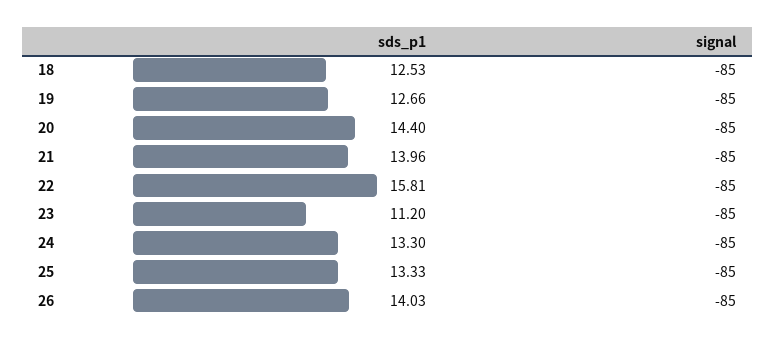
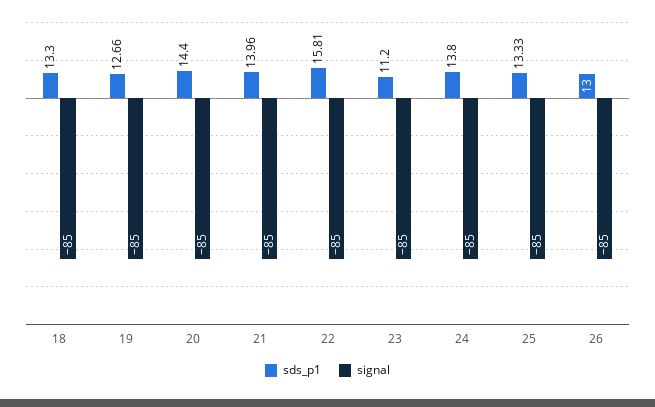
sds_p1, 18: 12.53 -> 13.3
sds_p1, 24: 13.3 -> 13.8
sds_p1, 26: 14.03 -> 13

